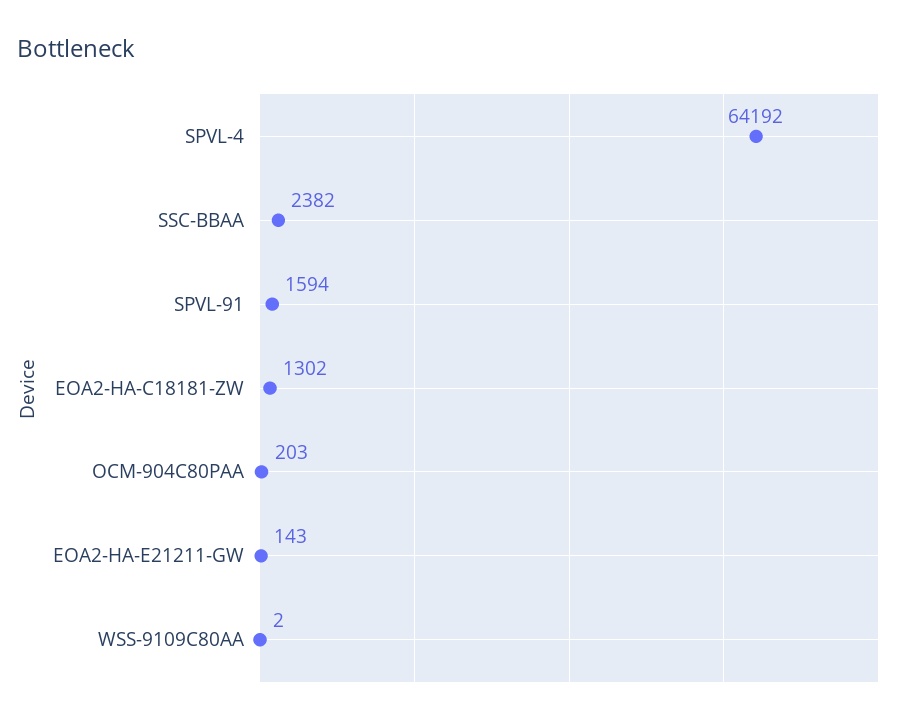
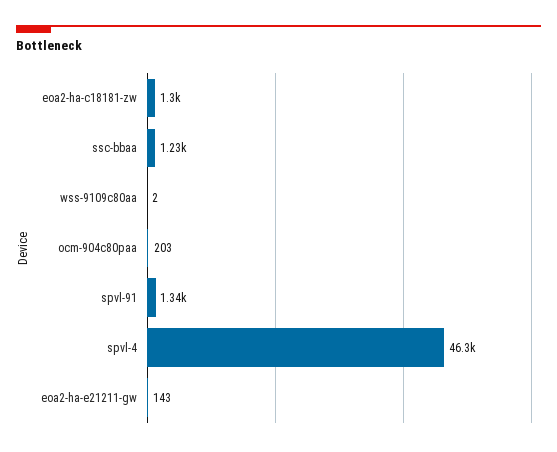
SPVL-4: 64192 -> 46300
SSC-BBAA: 2382 -> 1230
SPVL-91: 1594 -> 1340

